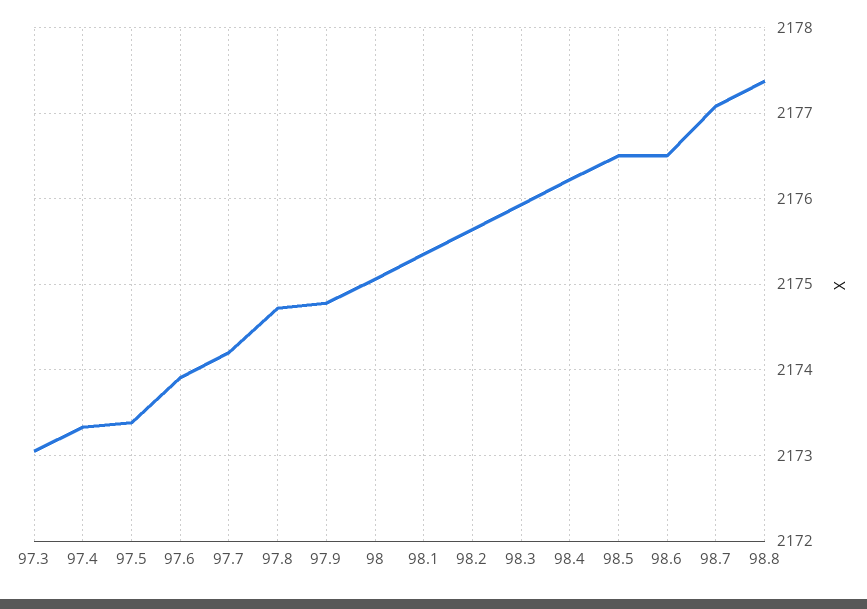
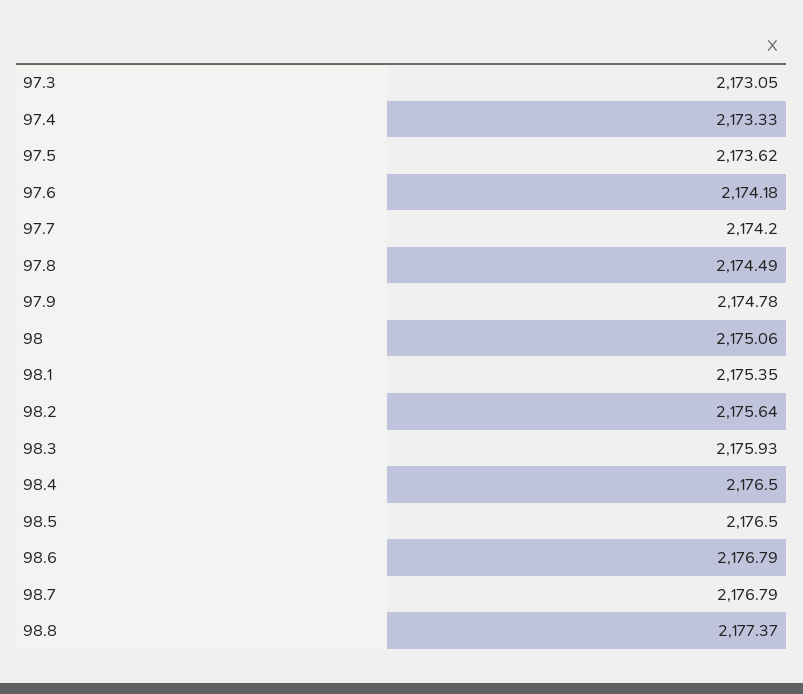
97.5: 2173.4 -> 2173.62
97.6: 2173.9 -> 2174.18
97.8: 2174.7 -> 2174.49
98.4: 2176.2 -> 2176.5
98.6: 2176.5 -> 2176.79
98.7: 2177.1 -> 2176.79

